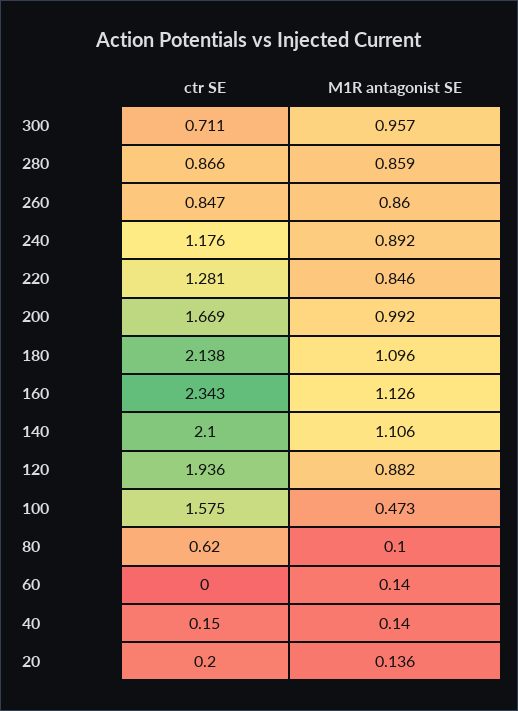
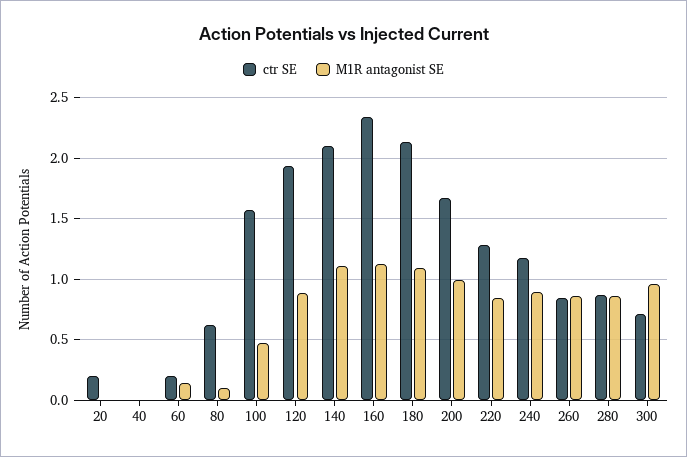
ctr SE, 60: 0 -> 0.2
ctr SE, 40: 0.15 -> 0
M1R antagonist SE, 40: 0.14 -> 0
M1R antagonist SE, 20: 0.136 -> 0

